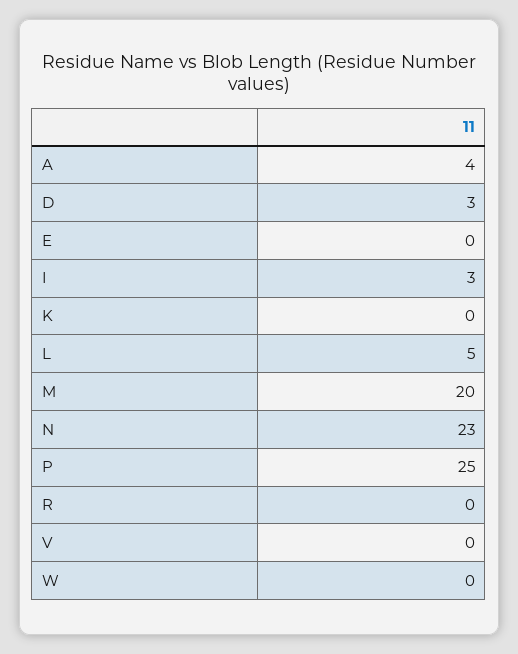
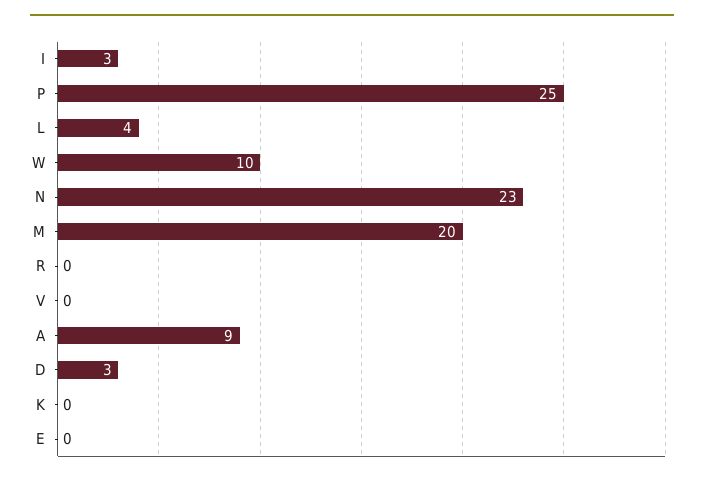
A: 4 -> 9
L: 5 -> 4
W: 0 -> 10

